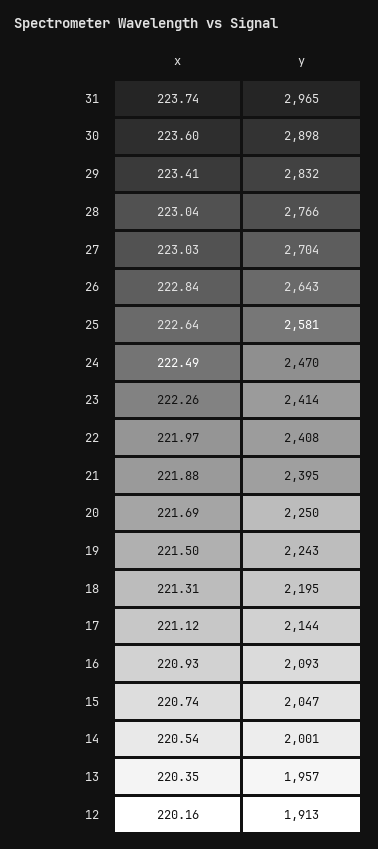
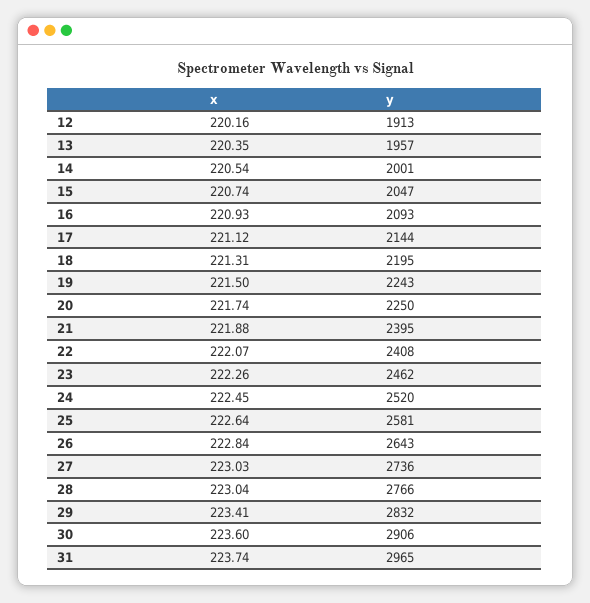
y, 30: 2898 -> 2906
y, 27: 2704 -> 2736
x, 24: 222.49 -> 222.45
y, 24: 2470 -> 2520
y, 23: 2414 -> 2462
x, 22: 221.97 -> 222.07
x, 20: 221.69 -> 221.74

